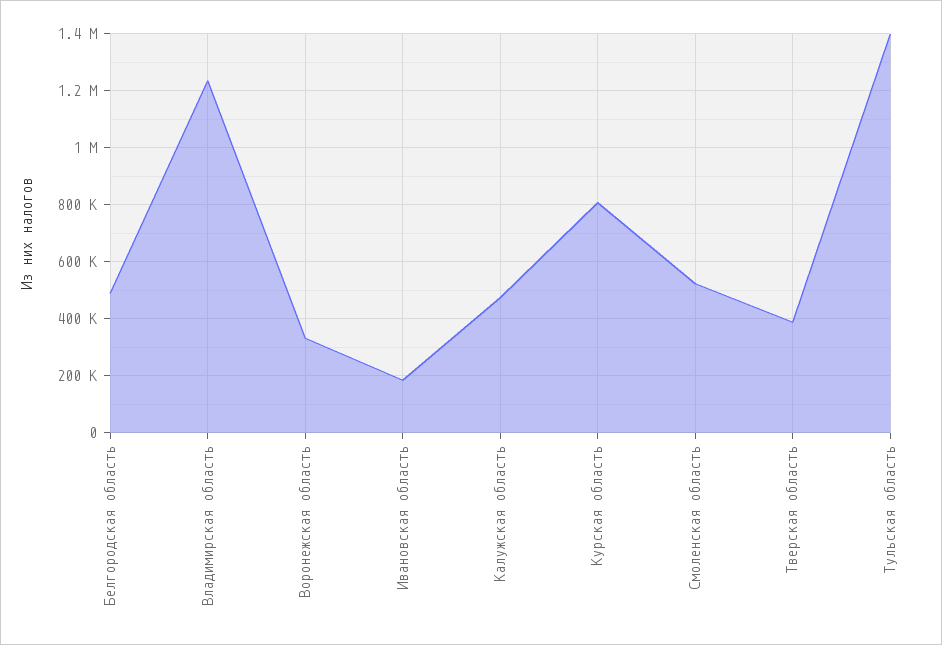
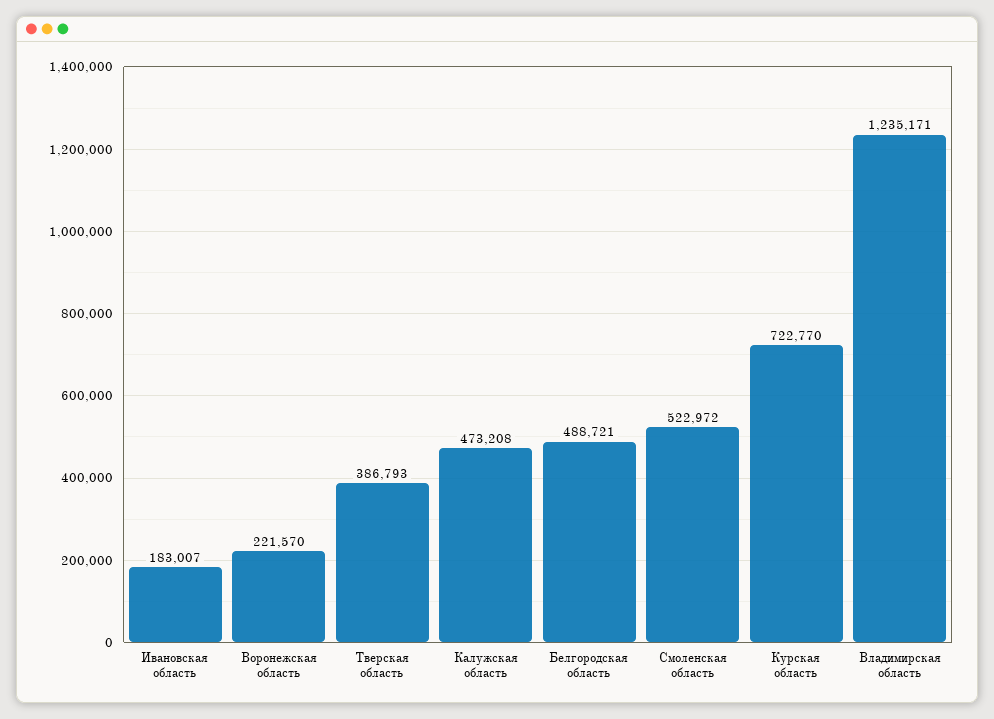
Воронежская область: 325000 -> 221570
Курская область: 800000 -> 722770
Тульская область: 1400000 -> none

